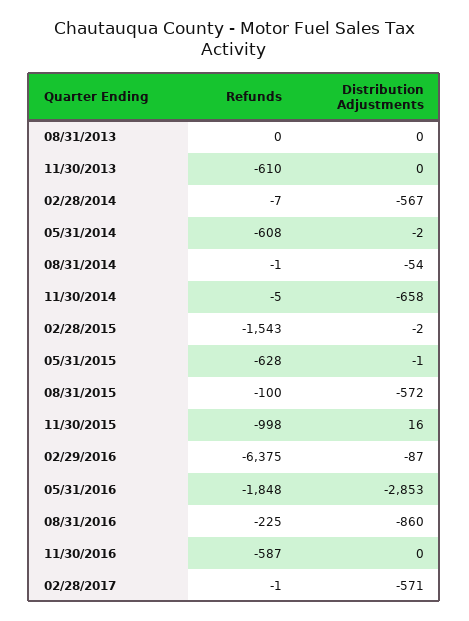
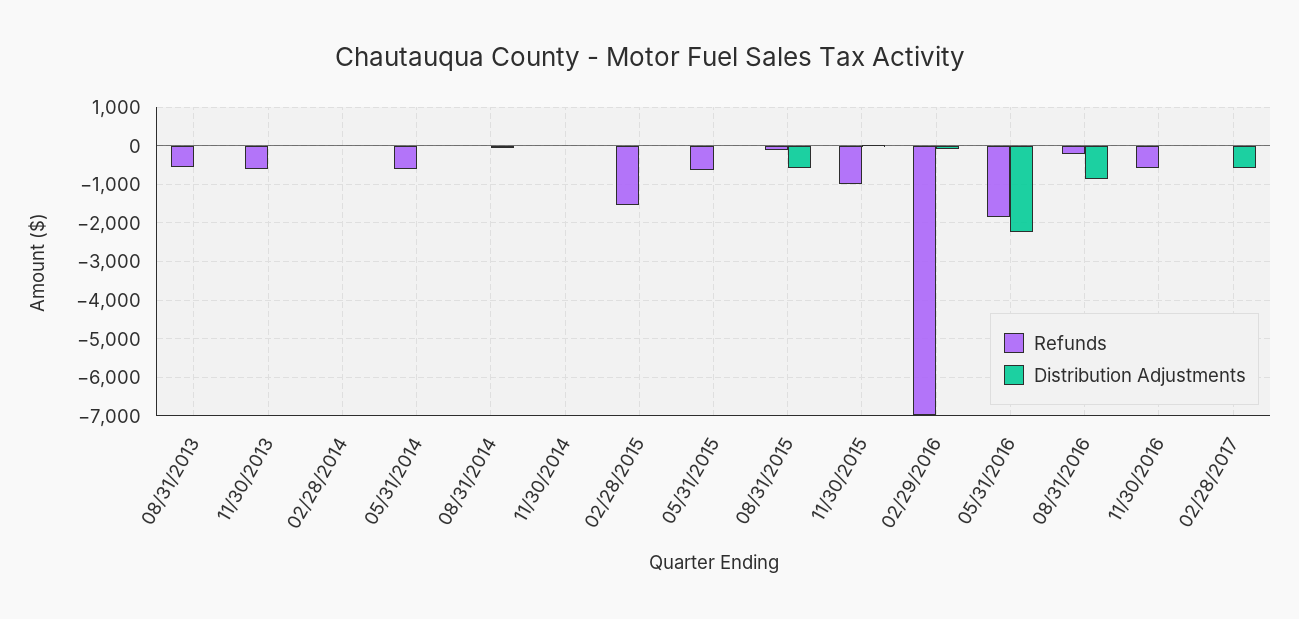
Refunds, 08/31/2013: 0 -> -600
Distribution Adjustments, 02/28/2014: -567 -> 0
Distribution Adjustments, 11/30/2014: -658 -> 0
Refunds, 02/29/2016: -6375 -> -7000
Distribution Adjustments, 05/31/2016: -2853 -> -2200

